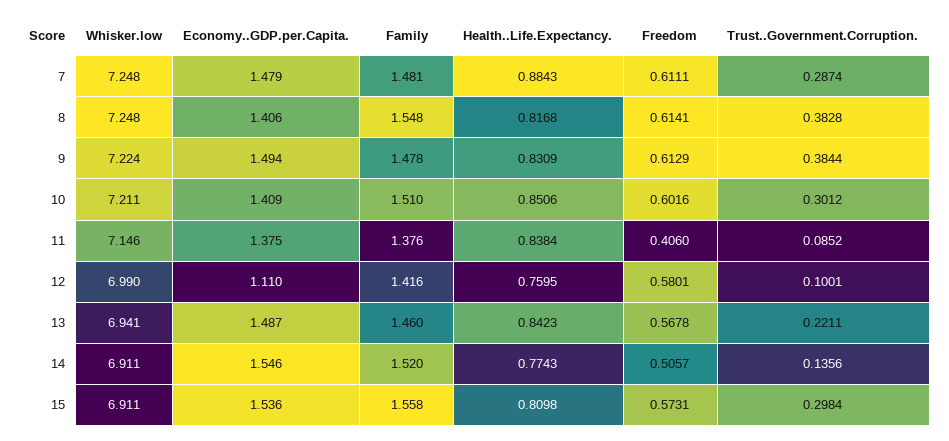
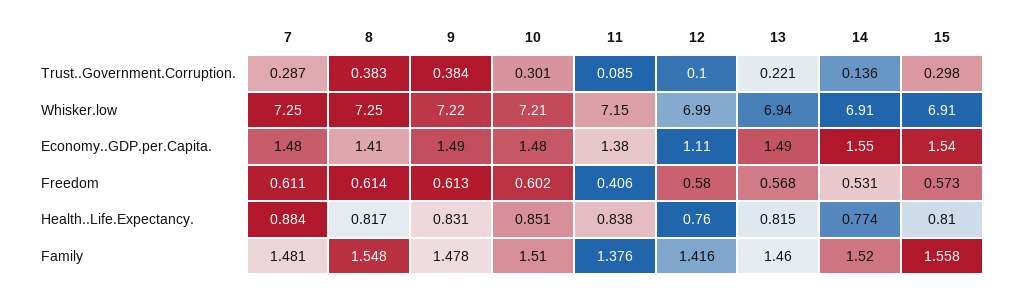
Economy..GDP.per.Capita., 10: 1.409 -> 1.48
Health..Life.Expectancy., 13: 0.8423 -> 0.815
Freedom, 14: 0.5057 -> 0.531

